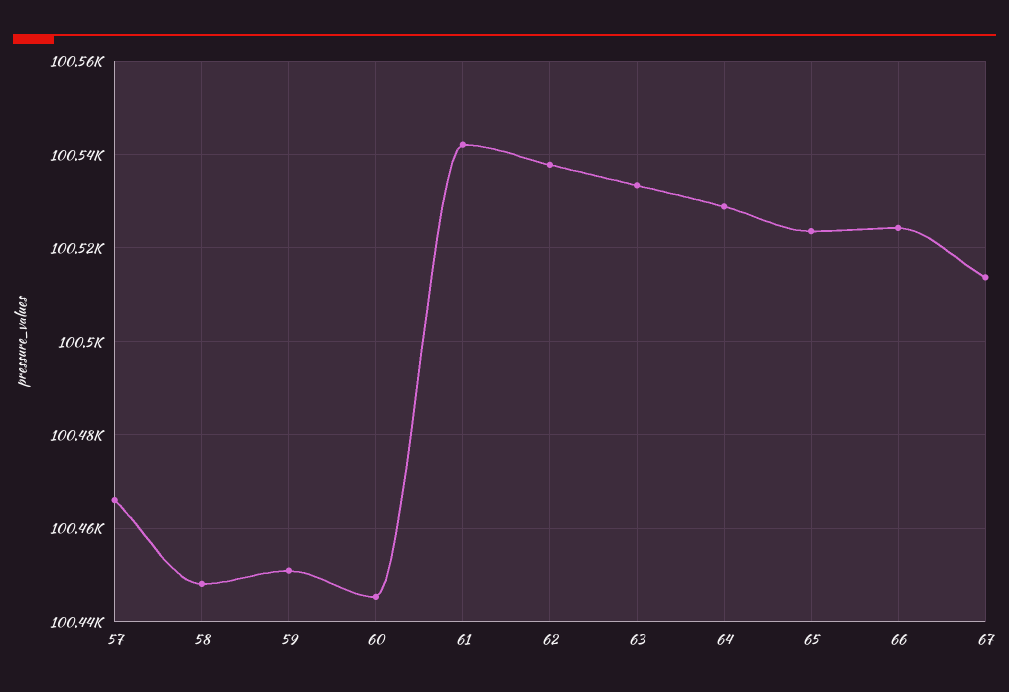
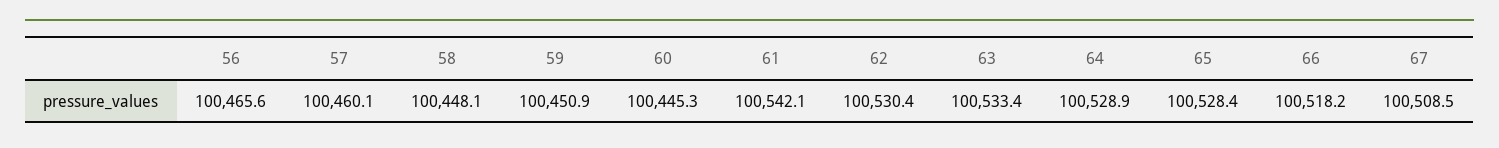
57: 100466 -> 100460.1
62: 100538 -> 100530.4
65: 100524 -> 100528.4
66: 100524 -> 100518.2
67: 100514 -> 100508.5
56: none -> 100465.6

